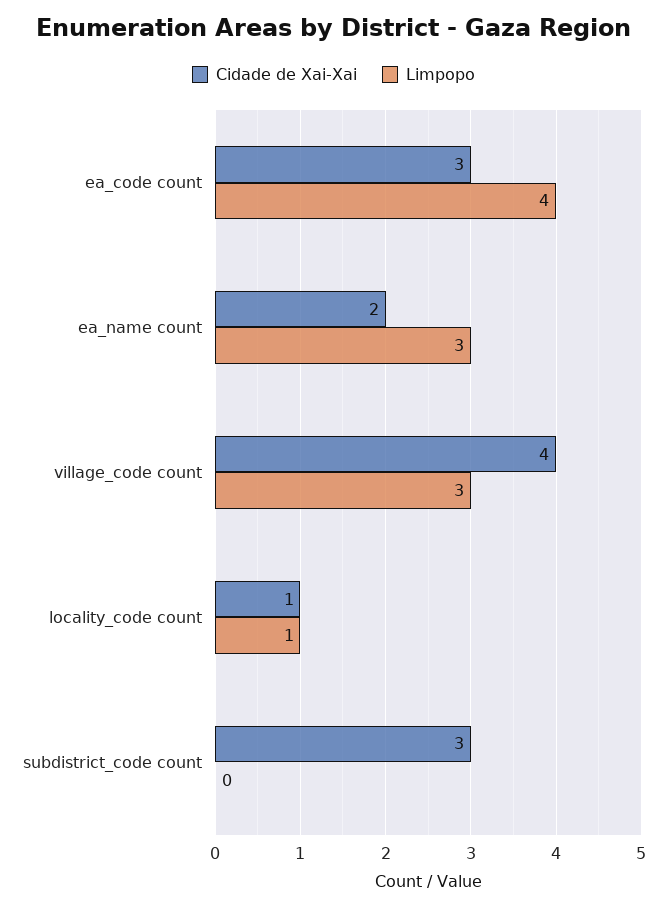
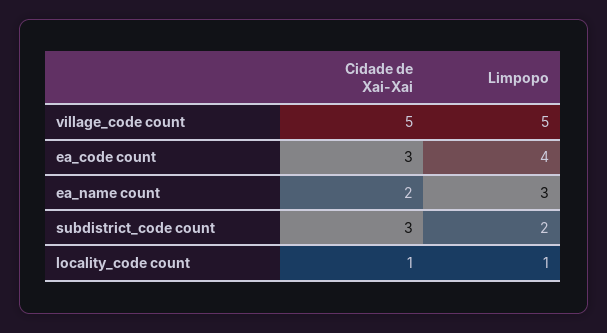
Cidade de Xai-Xai, village_code count: 4 -> 5
Limpopo, village_code count: 3 -> 5
Limpopo, subdistrict_code count: 0 -> 2

